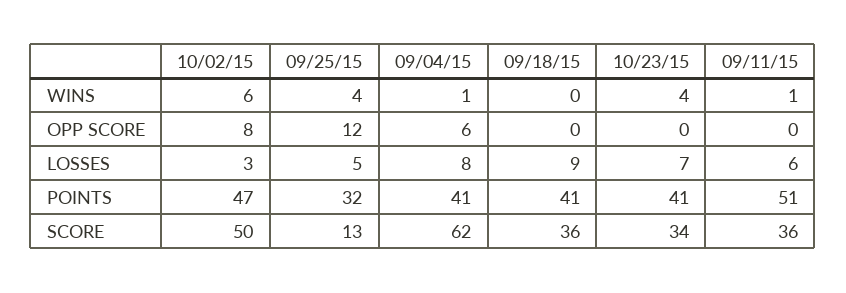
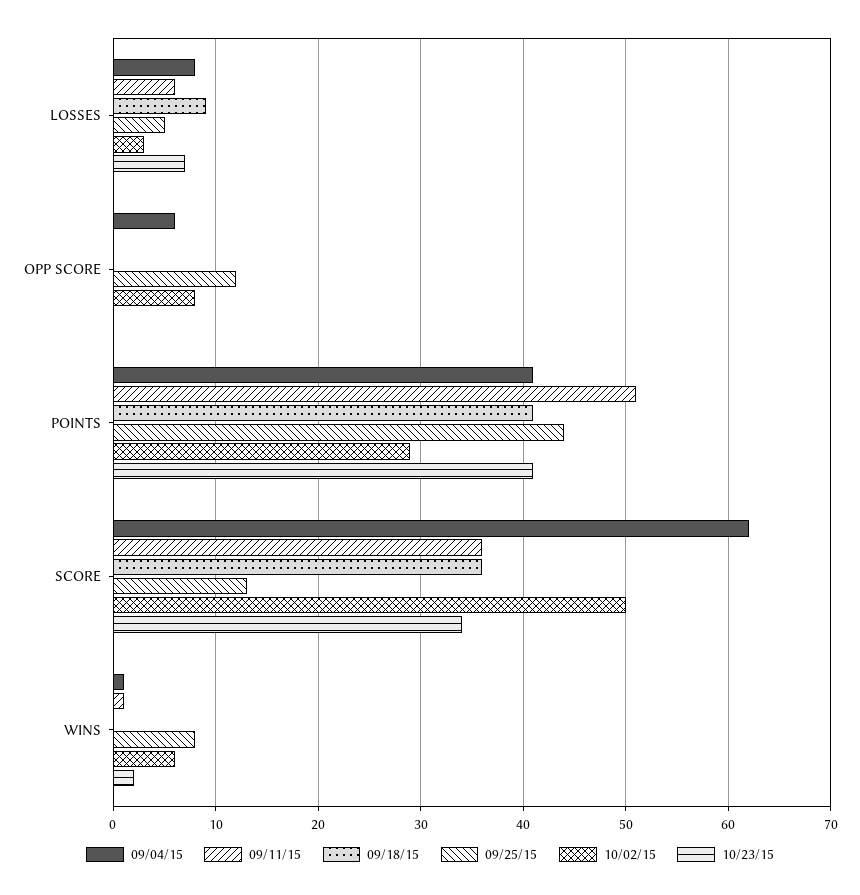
09/25/15, WINS: 4 -> 8
10/23/15, WINS: 4 -> 2
10/02/15, POINTS: 47 -> 29
09/25/15, POINTS: 32 -> 44

